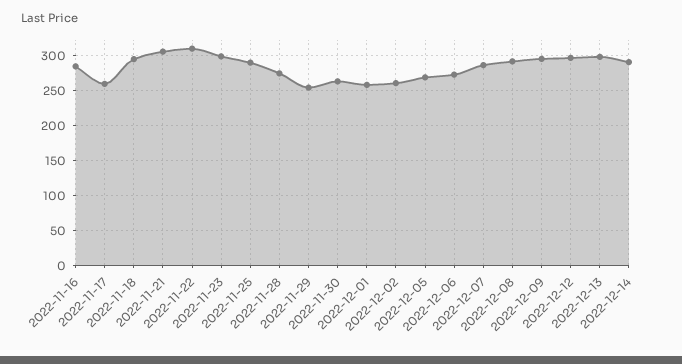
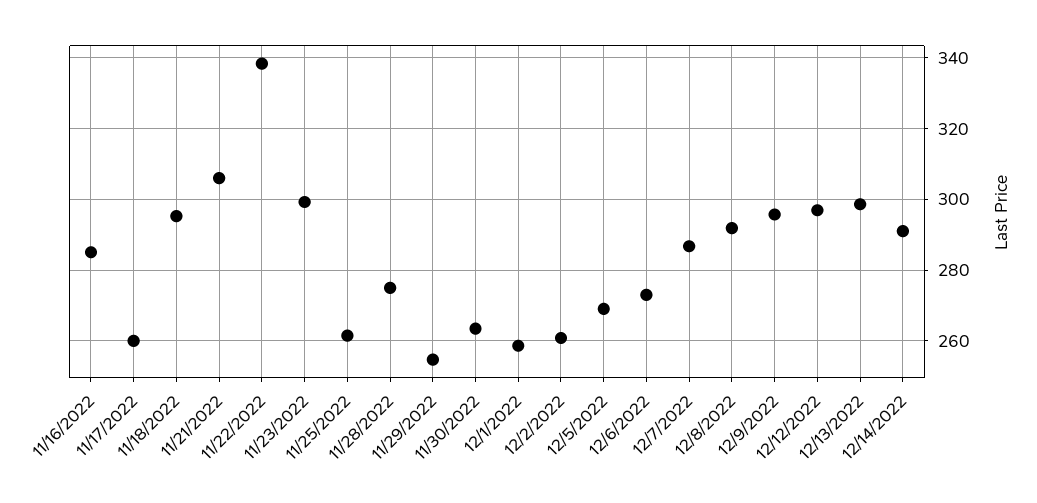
2022-11-22: 310 -> 338
2022-11-25: 290 -> 262

